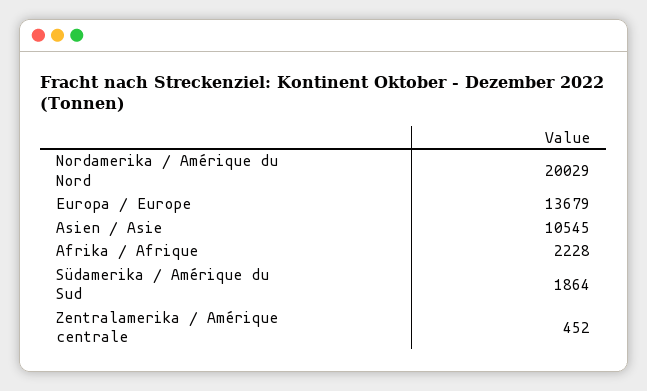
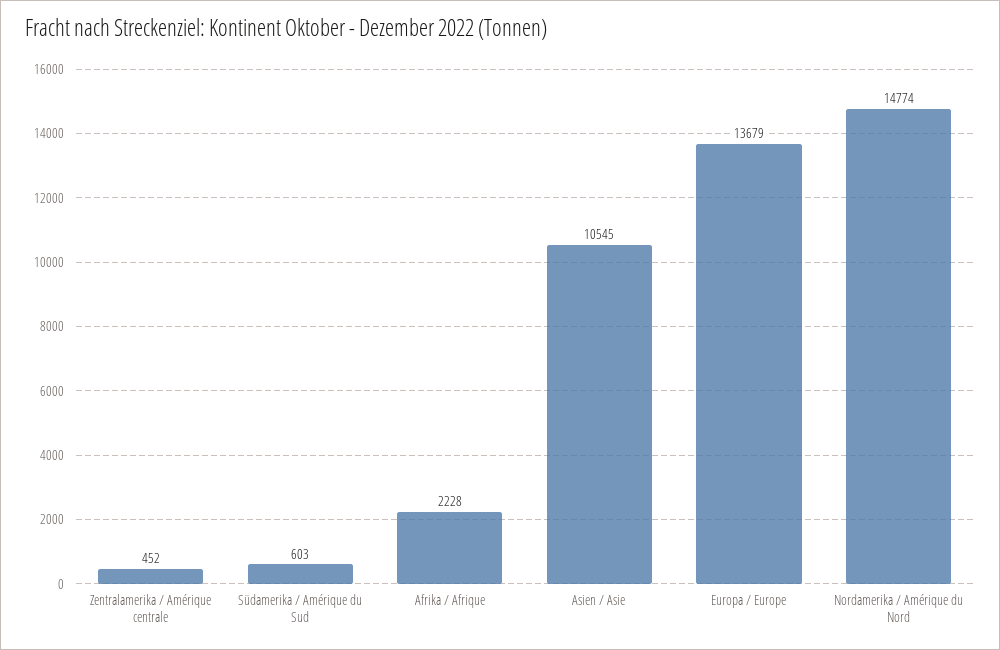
Nordamerika / Amérique du Nord: 20029 -> 14774
Südamerika / Amérique du Sud: 1864 -> 603

